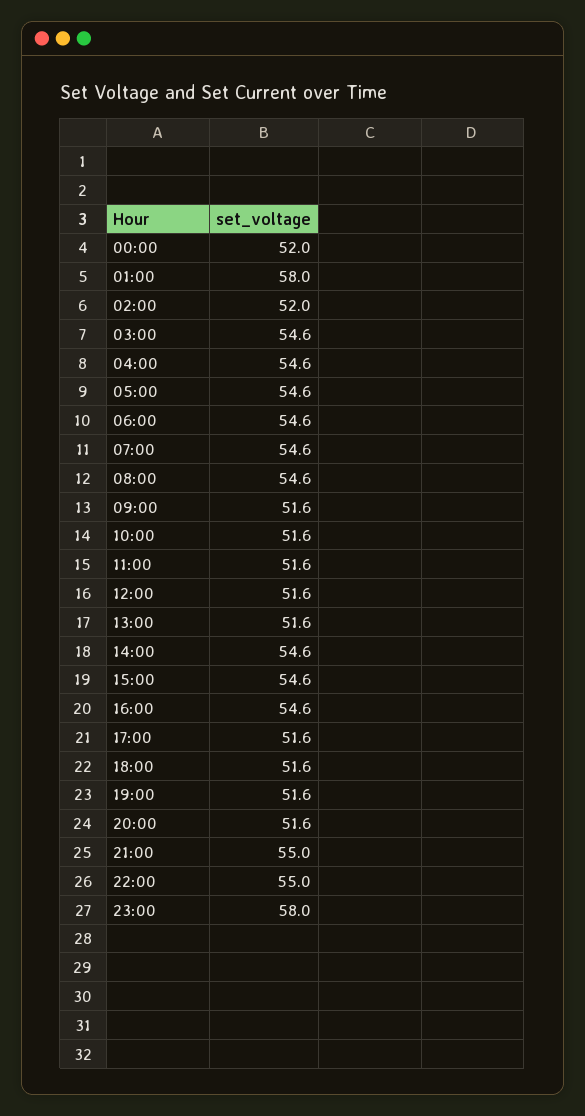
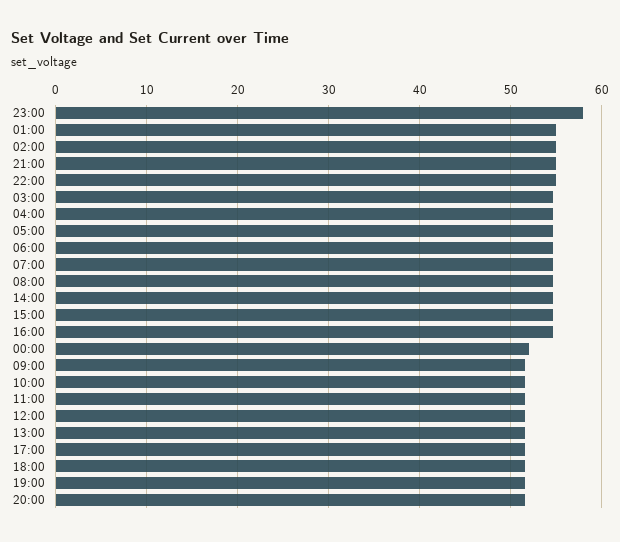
01:00: 58 -> 55
02:00: 52 -> 55

